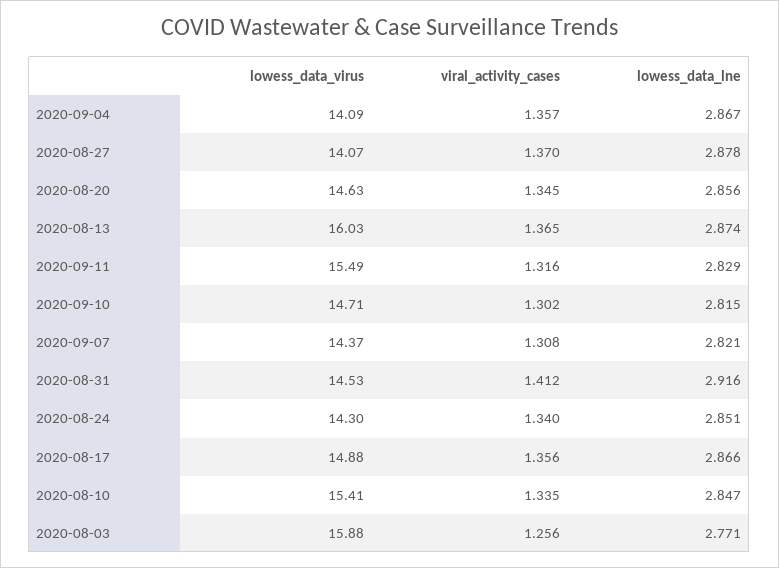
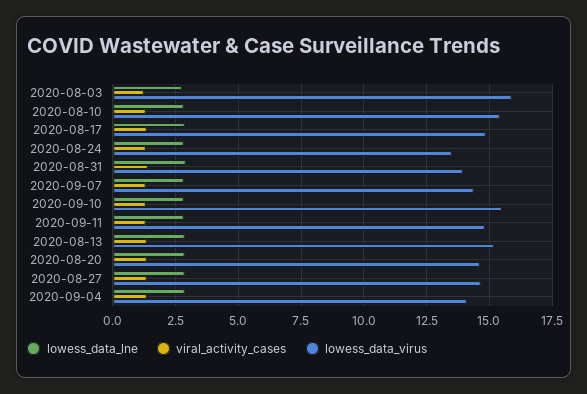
lowess_data_virus, 2020-08-27: 14.07 -> 14.75
lowess_data_virus, 2020-08-13: 16.03 -> 15.25
lowess_data_virus, 2020-09-11: 15.49 -> 14.75
lowess_data_virus, 2020-09-10: 14.71 -> 15.5
lowess_data_virus, 2020-08-31: 14.53 -> 14
lowess_data_virus, 2020-08-24: 14.3 -> 13.5

